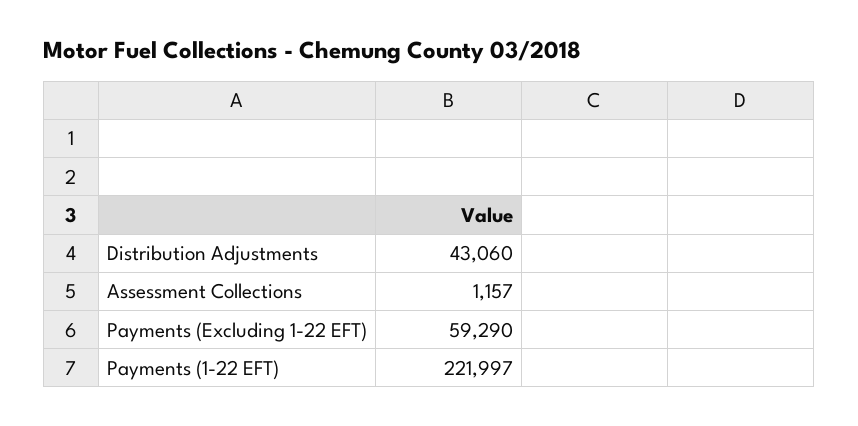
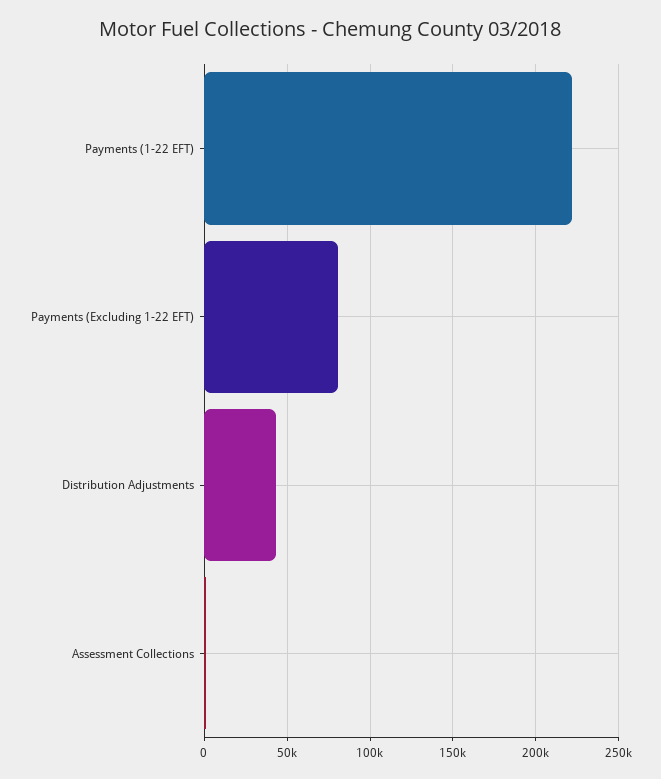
Payments (Excluding 1-22 EFT): 59290 -> 80000

